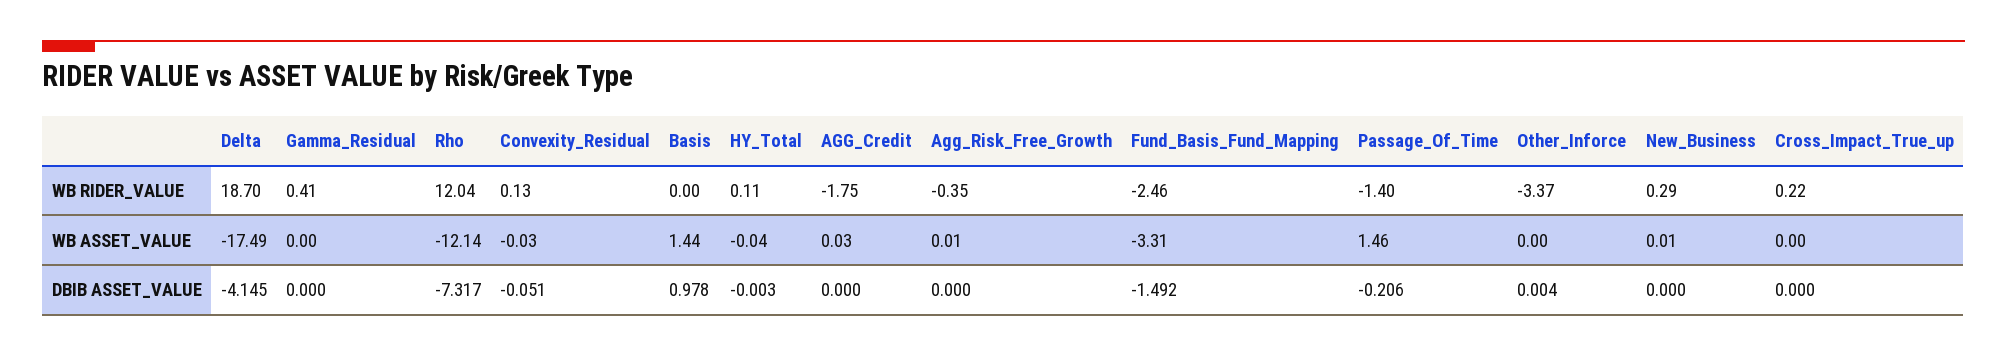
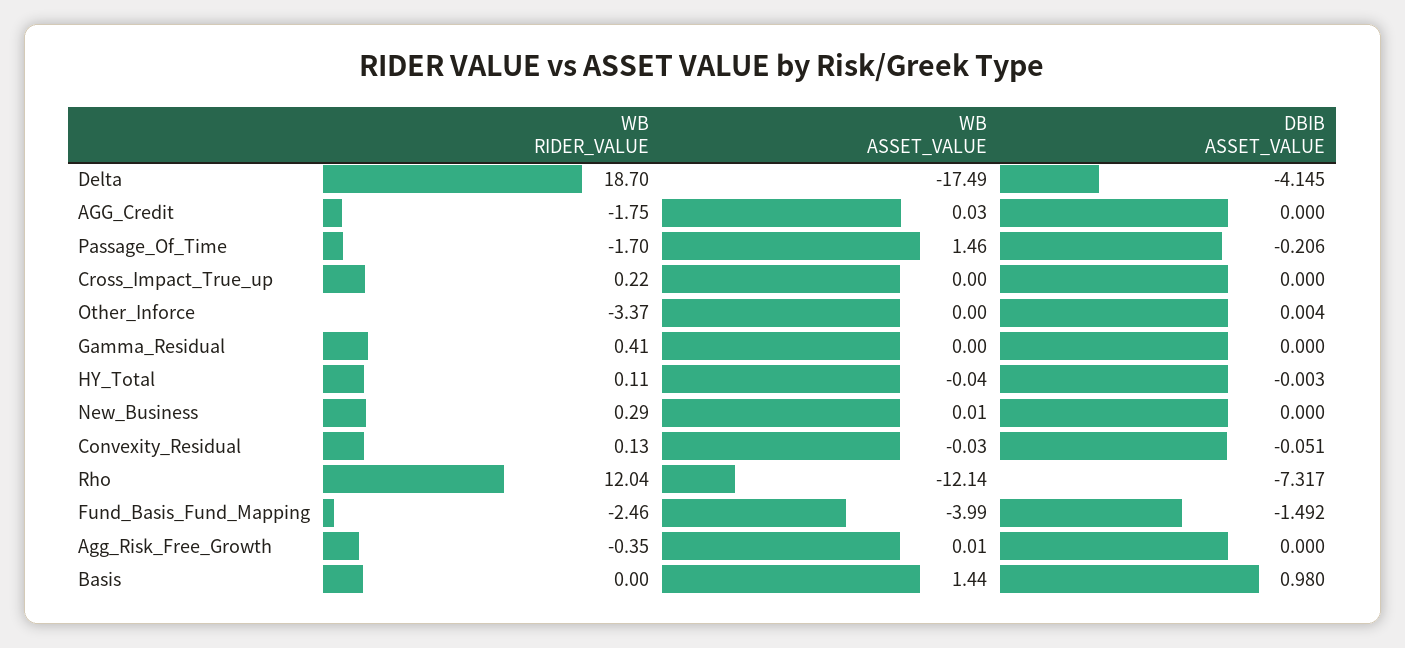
Passage_Of_Time, WB RIDER_VALUE: -1.4 -> -1.7
Fund_Basis_Fund_Mapping, WB ASSET_VALUE: -3.31 -> -3.99
Basis, DBIB ASSET_VALUE: 0.978 -> 0.98

